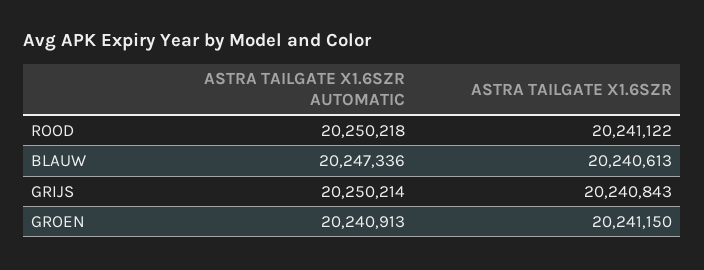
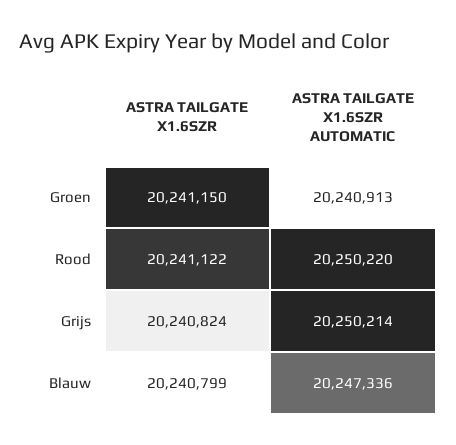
ASTRA TAILGATE X1.6SZR AUTOMATIC, ROOD: 20250218 -> 20250220
ASTRA TAILGATE X1.6SZR, BLAUW: 20240613 -> 20240799
ASTRA TAILGATE X1.6SZR, GRIJS: 20240843 -> 20240824

